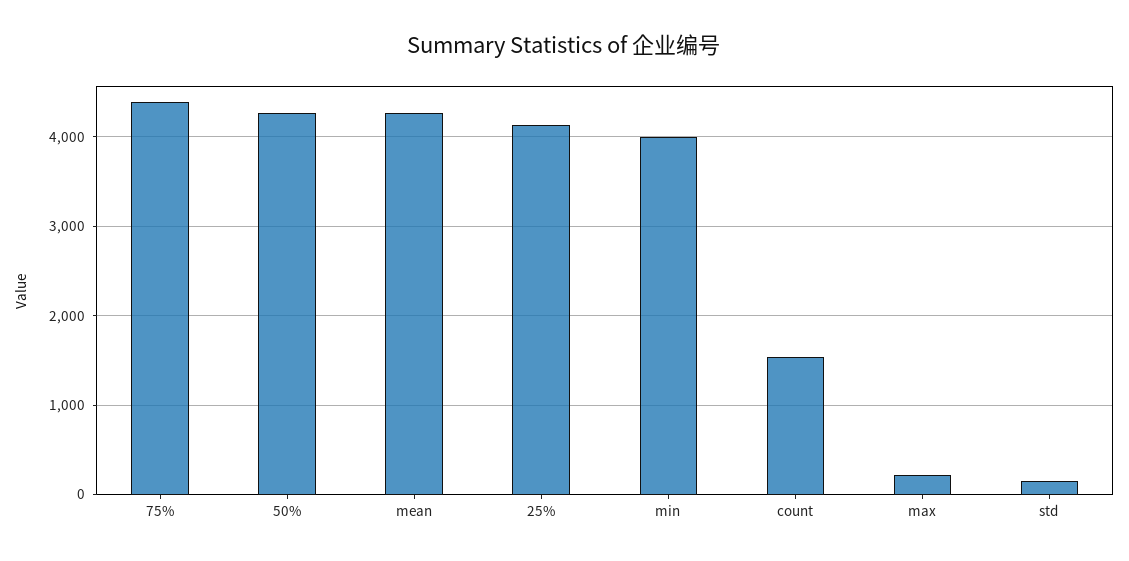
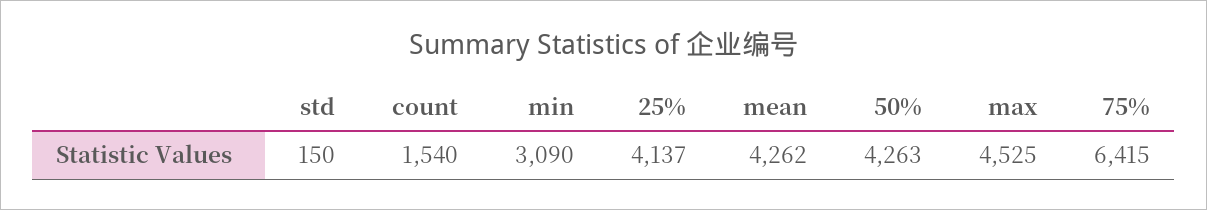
75%: 4400 -> 6415
min: 4000 -> 3090
max: 200 -> 4525

